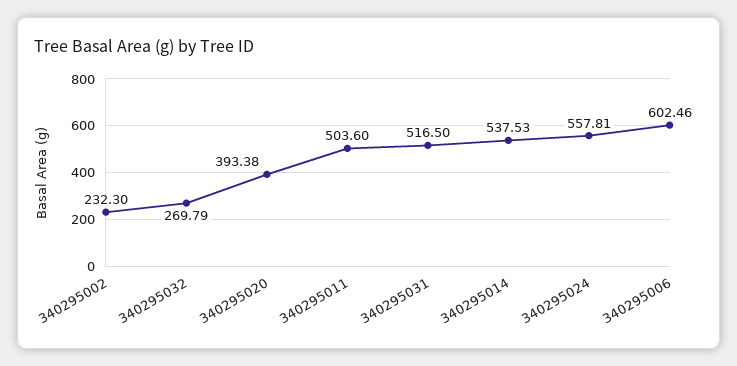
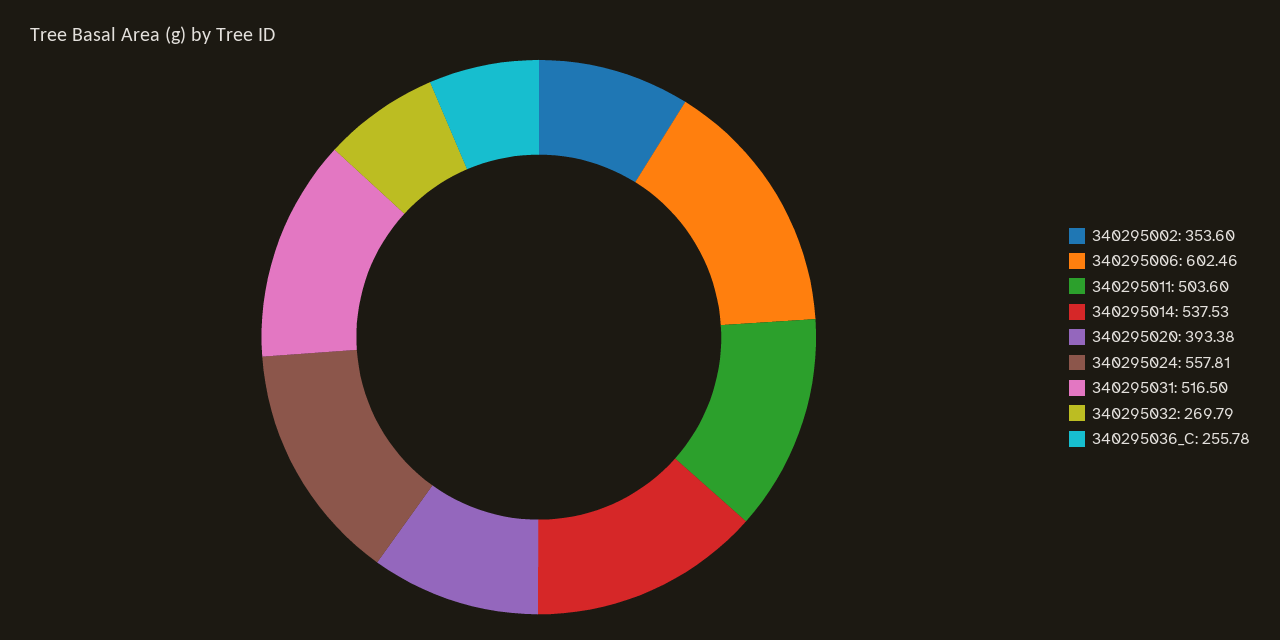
340295002: 232.3 -> 353.6
340295036_C: none -> 255.78

